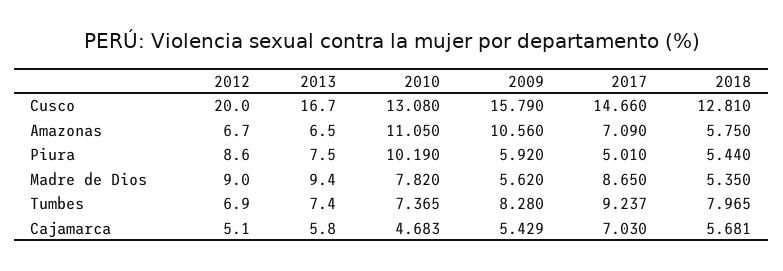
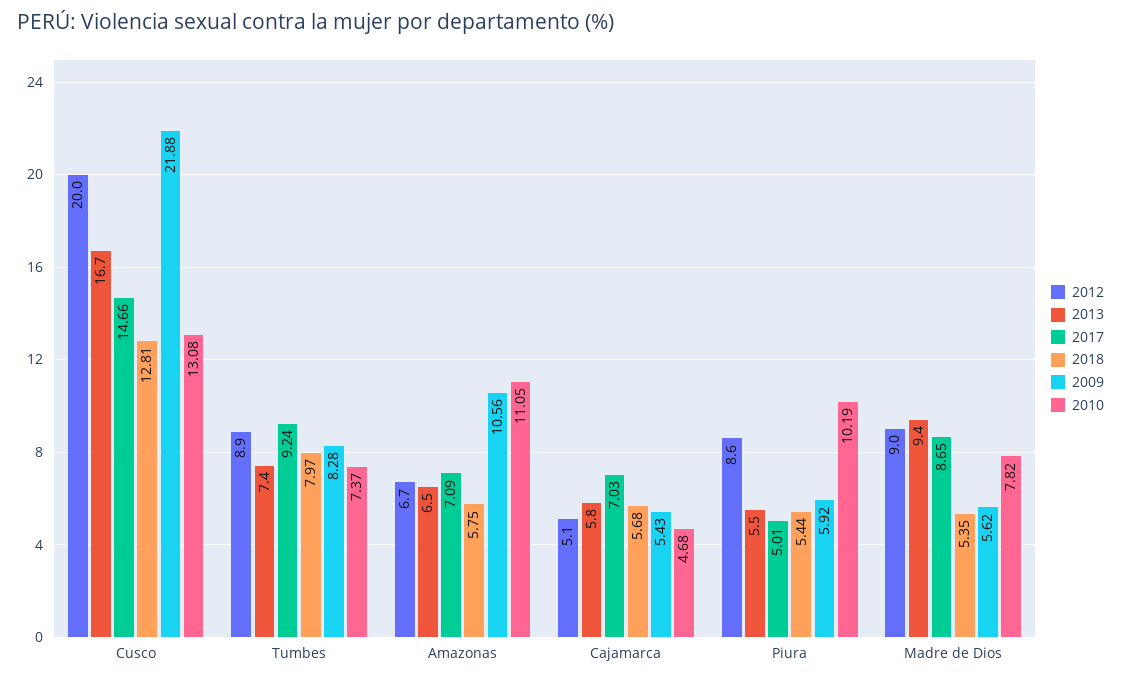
2009, Cusco: 15.79 -> 21.88
2013, Piura: 7.5 -> 5.5
2012, Tumbes: 6.9 -> 8.9

